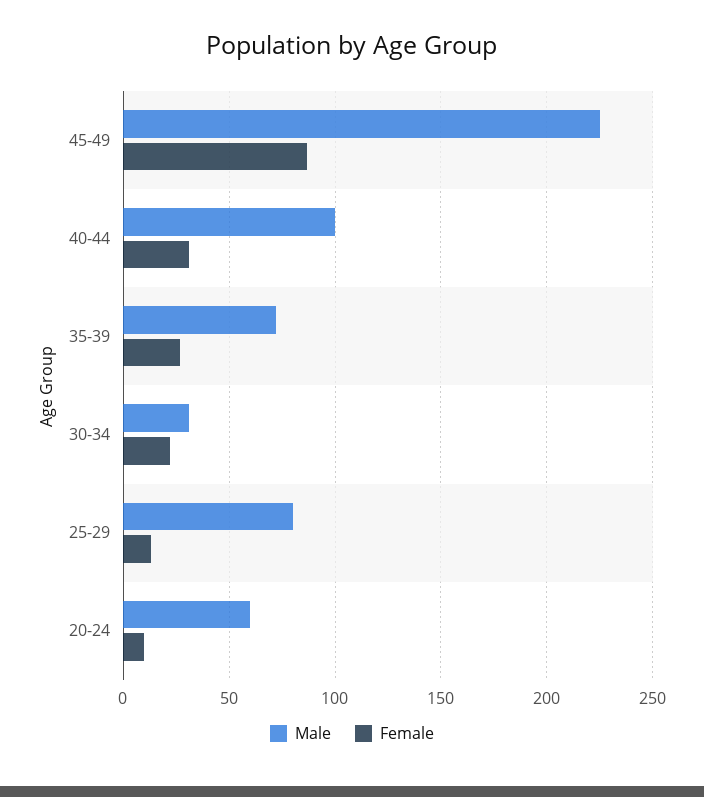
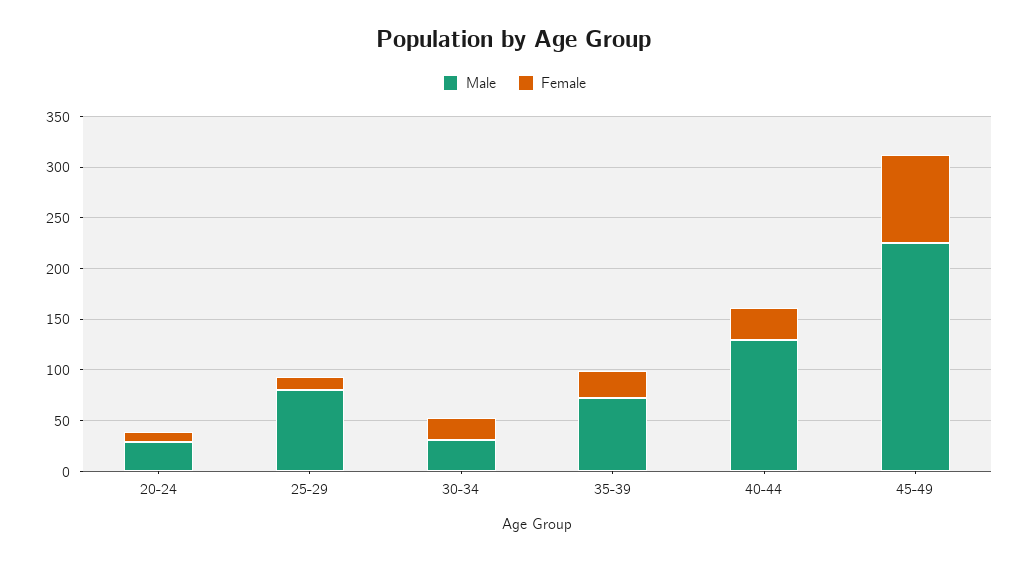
Male, 40-44: 100 -> 130
Male, 20-24: 60 -> 30

